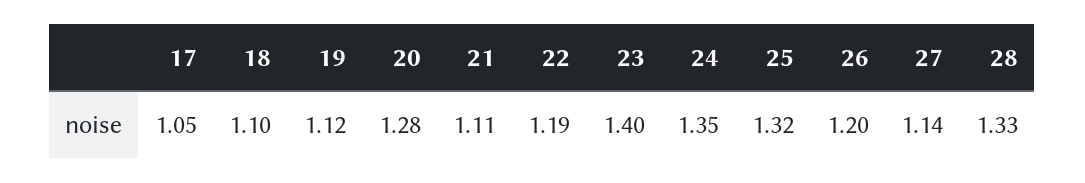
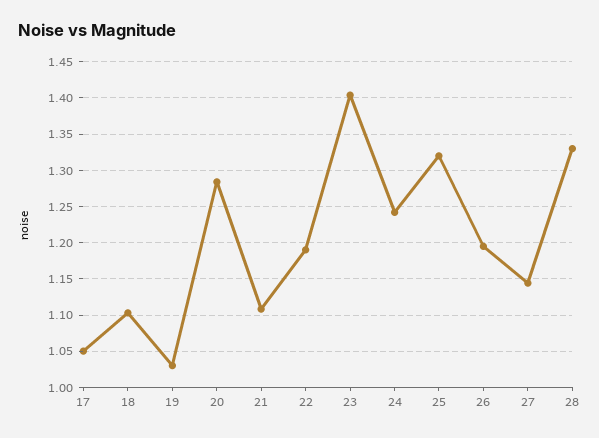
19: 1.12 -> 1.03
24: 1.35 -> 1.24

